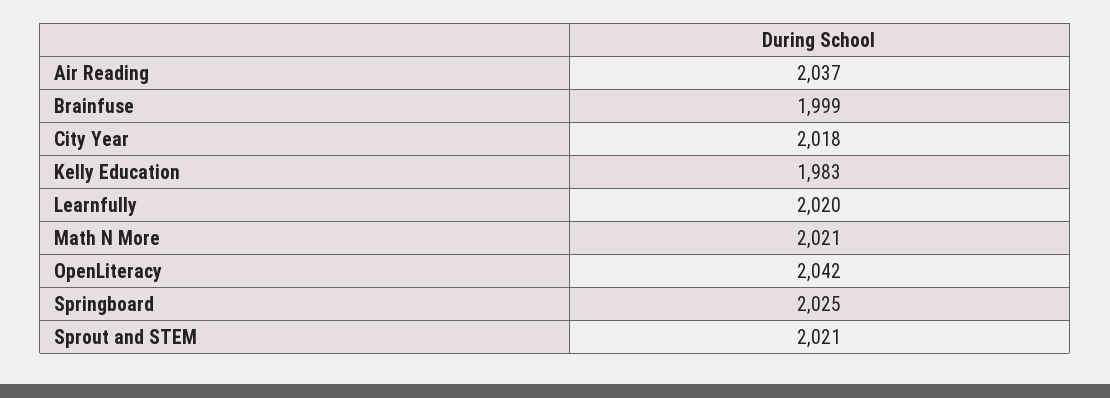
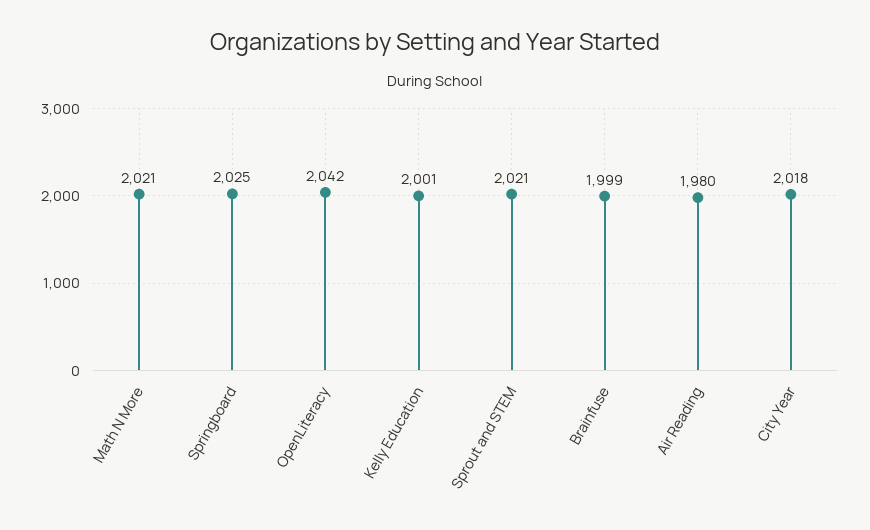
Air Reading: 2037 -> 1980
Kelly Education: 1983 -> 2001
Learnfully: 2020 -> none

